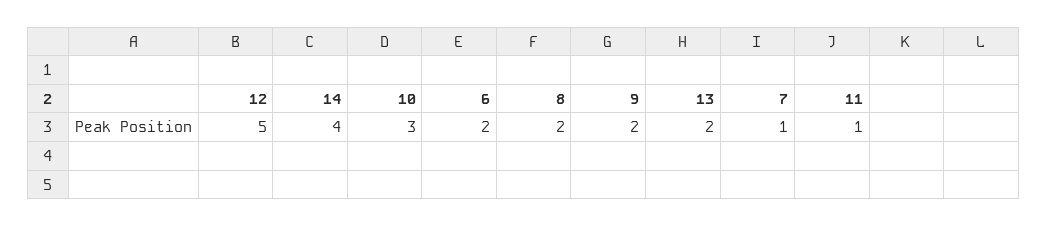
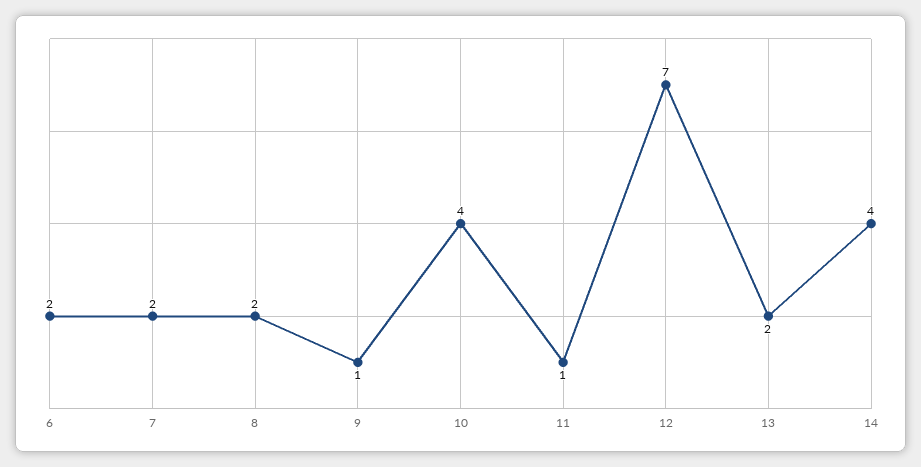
12: 5 -> 7
10: 3 -> 4
9: 2 -> 1
7: 1 -> 2

